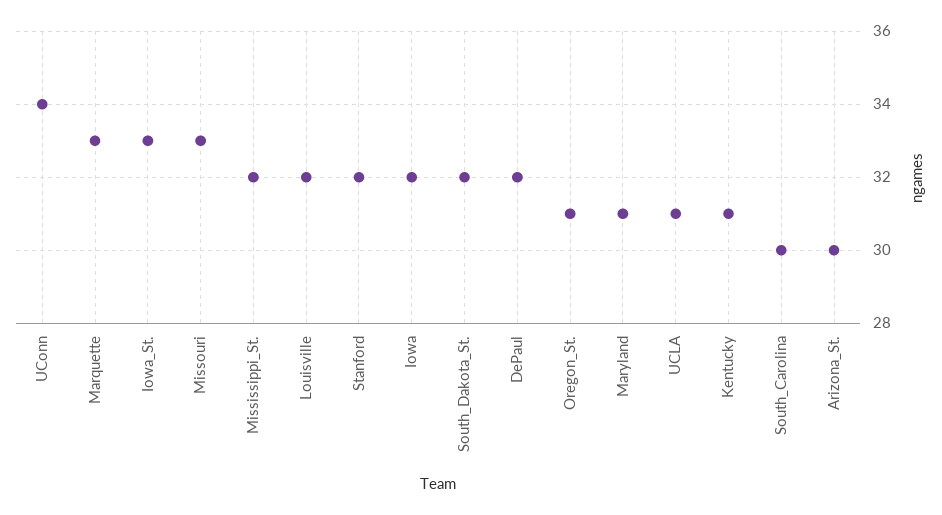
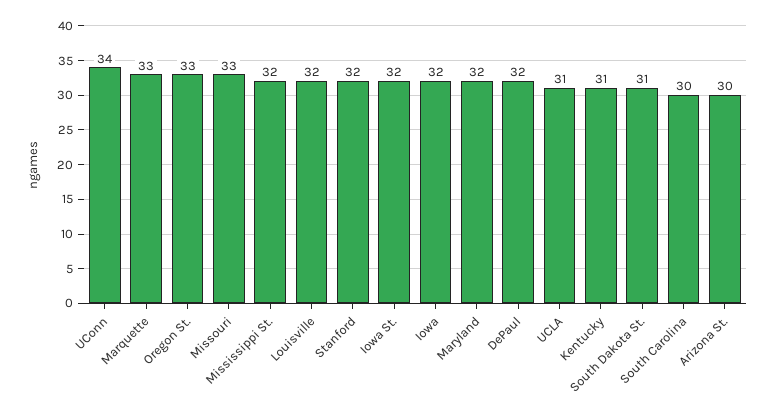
Iowa_St.: 33 -> 32
South_Dakota_St.: 32 -> 31
Oregon_St.: 31 -> 33
Maryland: 31 -> 32

